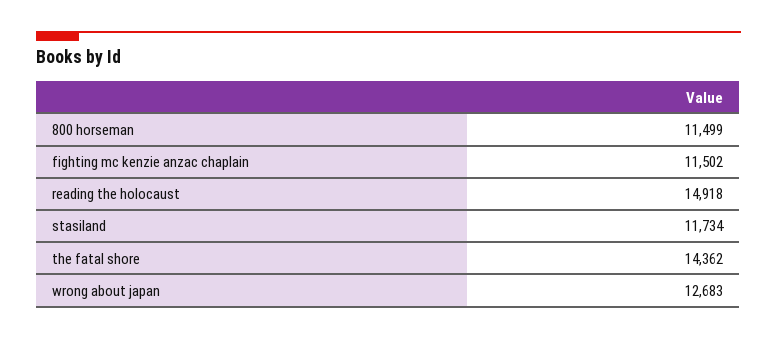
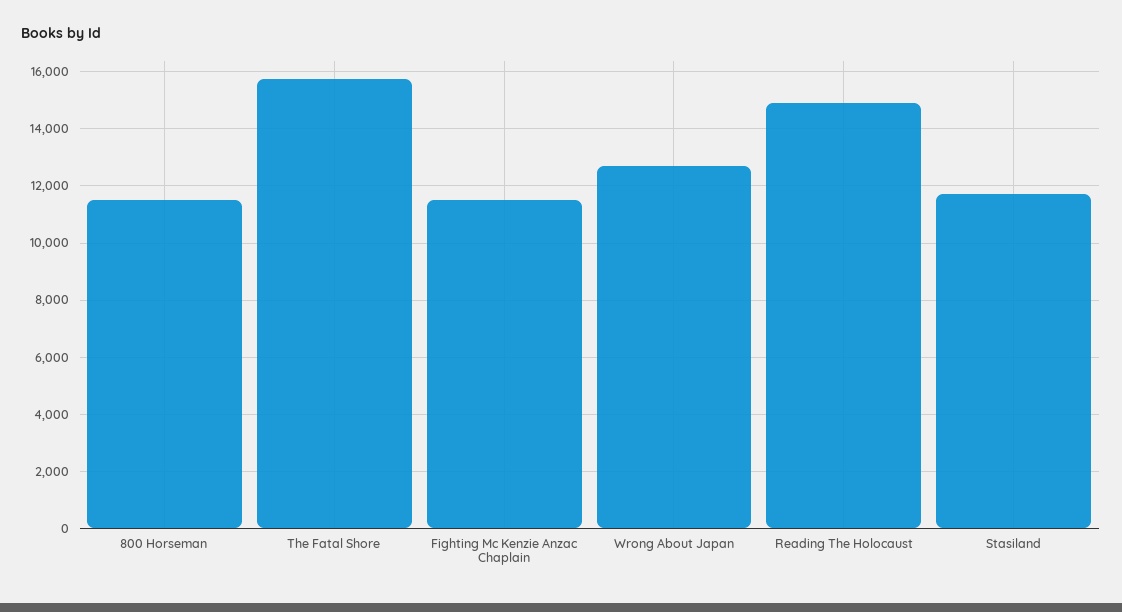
the fatal shore: 14362 -> 15750

